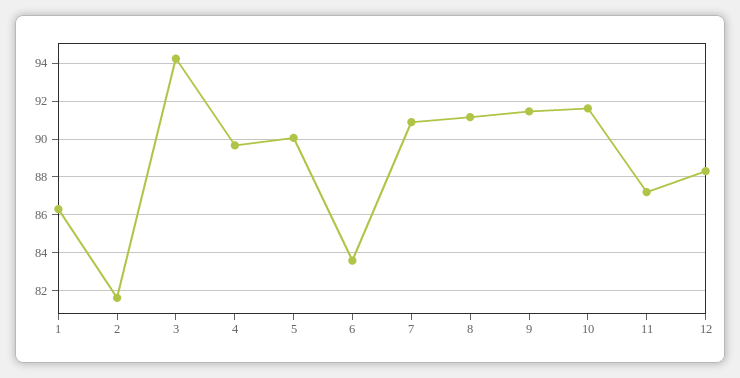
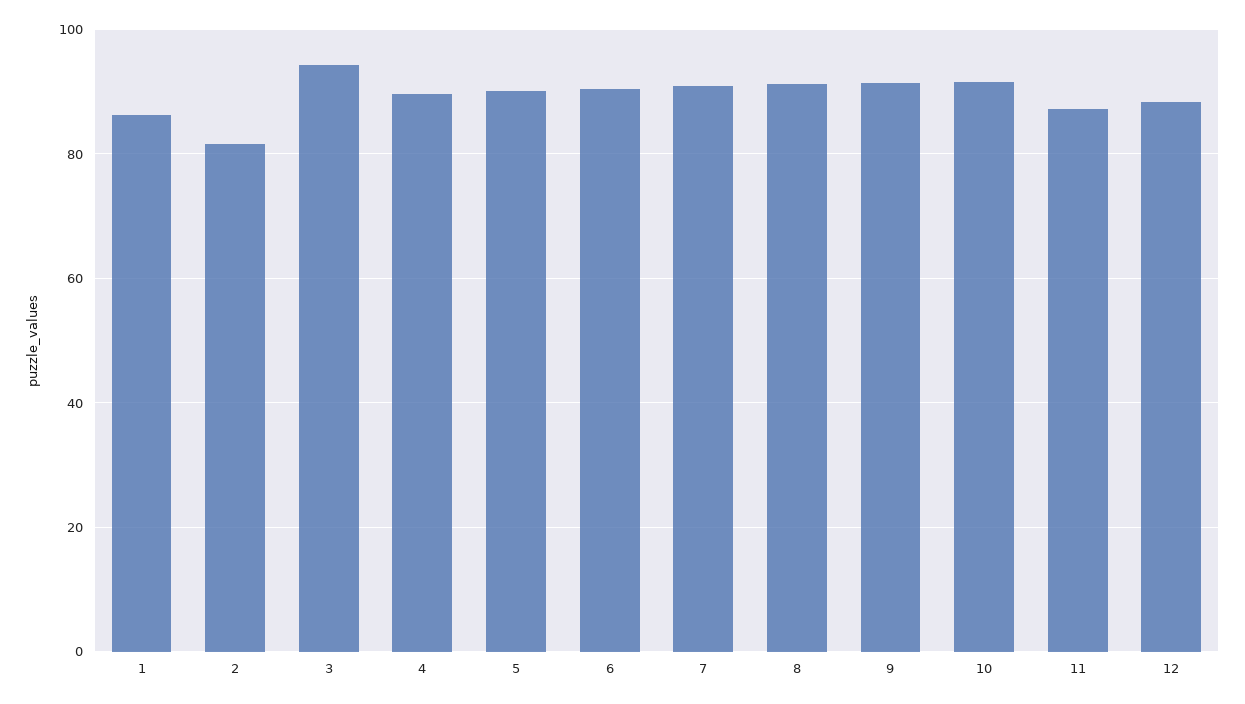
6: 83.5 -> 90

